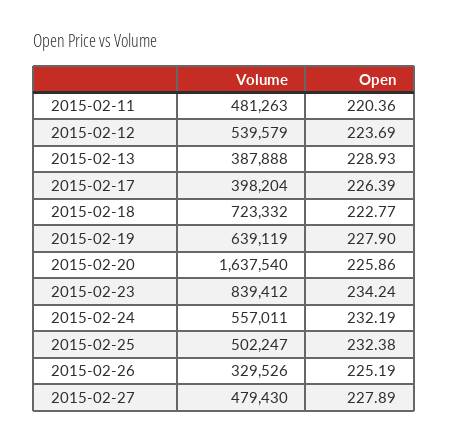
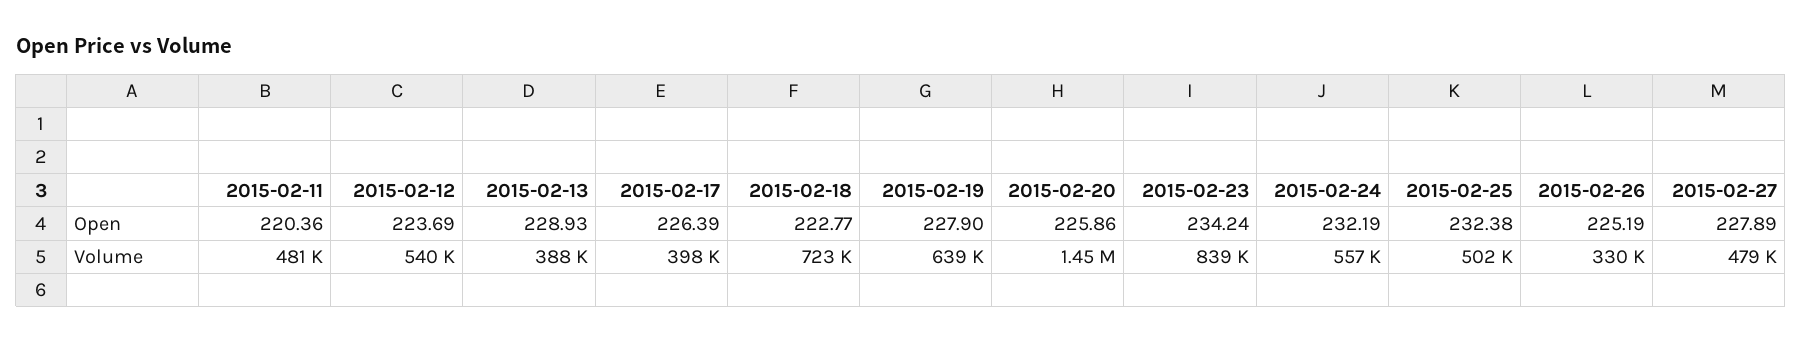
Volume, 2015-02-20: 1637540 -> 1450000

